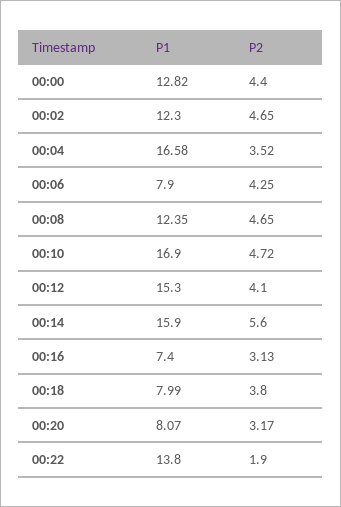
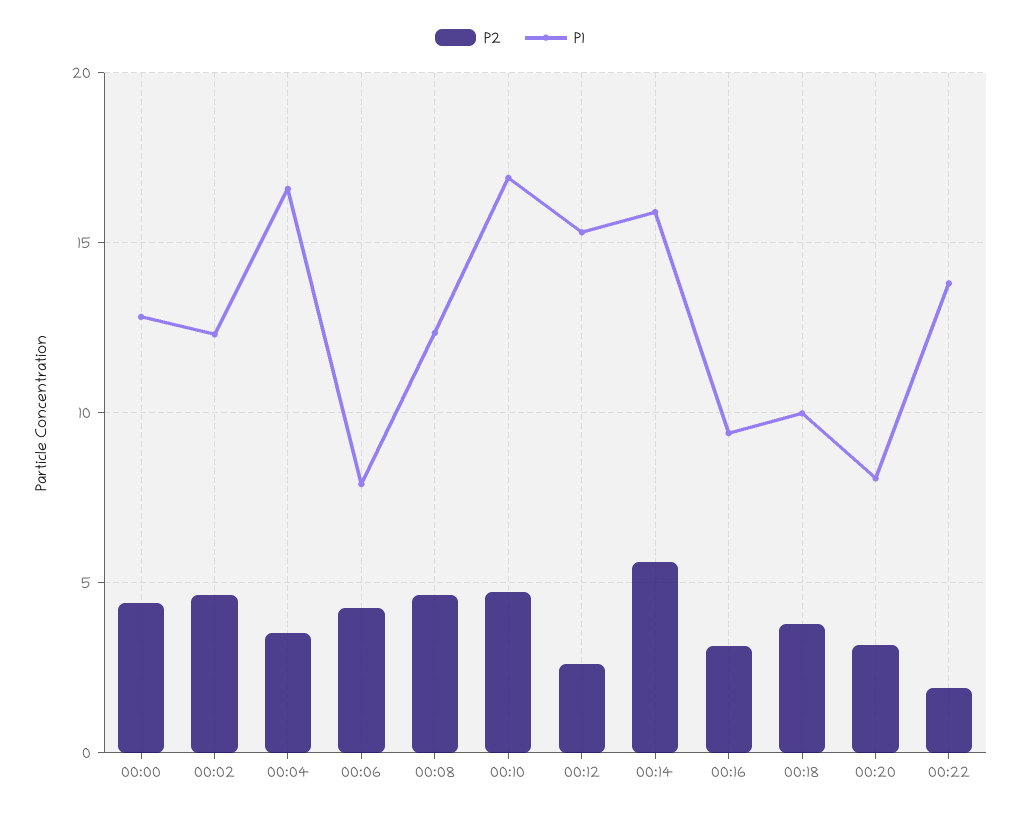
P2, 00:12: 4.1 -> 2.5
P1, 00:16: 7.4 -> 9.5
P1, 00:18: 7.99 -> 10

